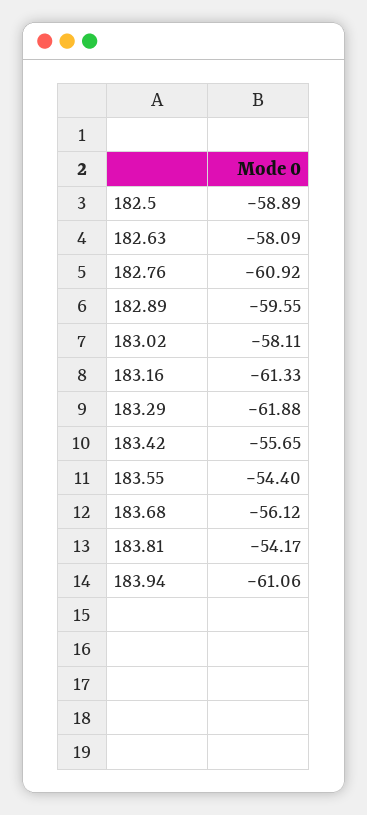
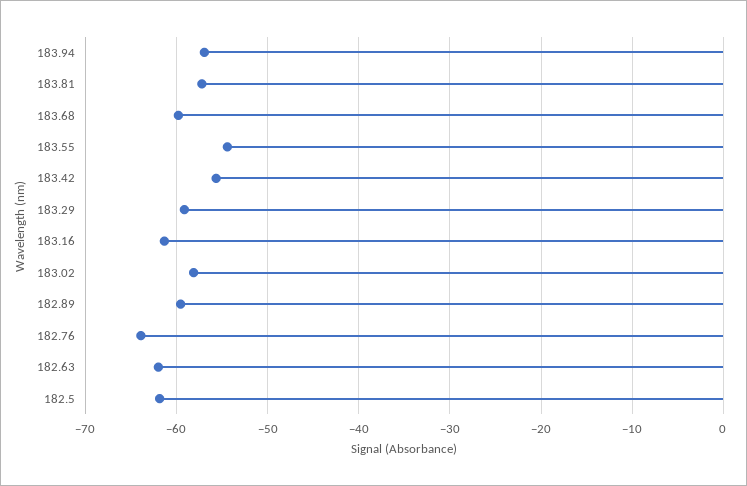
182.5: -58.89 -> -62
182.63: -58.09 -> -62
182.76: -60.92 -> -64
183.29: -61.88 -> -59
183.68: -56.12 -> -60
183.81: -54.17 -> -57
183.94: -61.06 -> -57

